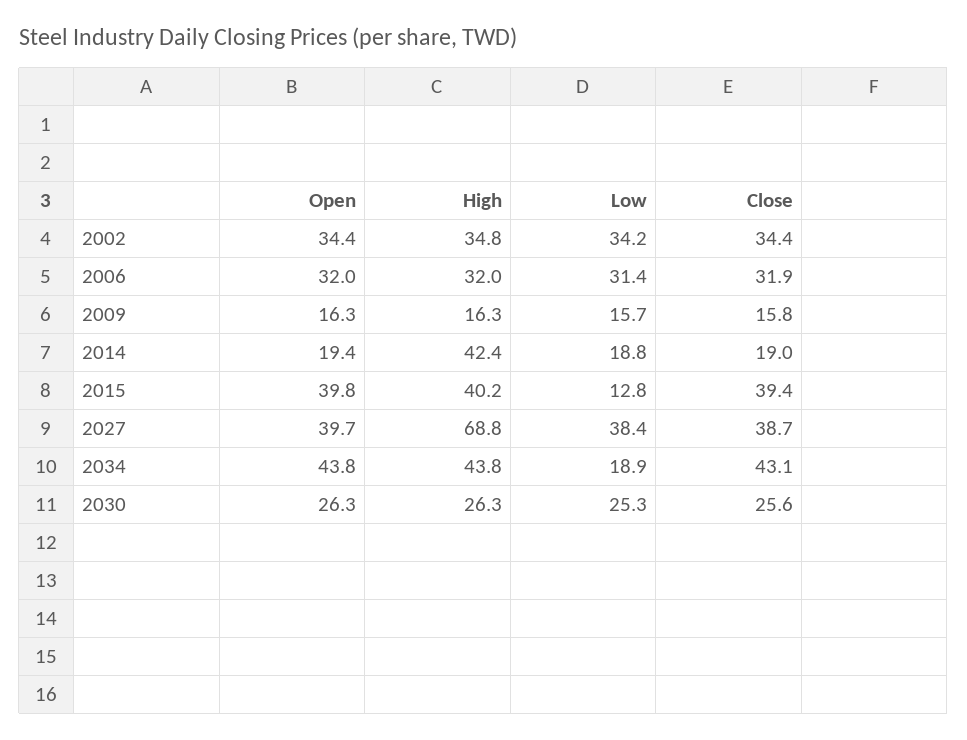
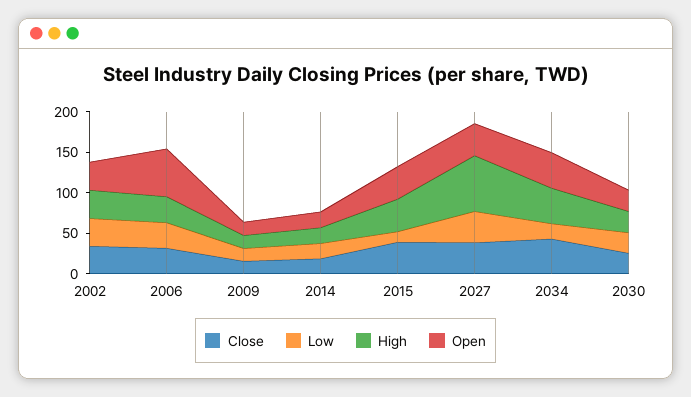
Open, 2006: 32 -> 60
High, 2014: 42.4 -> 20

